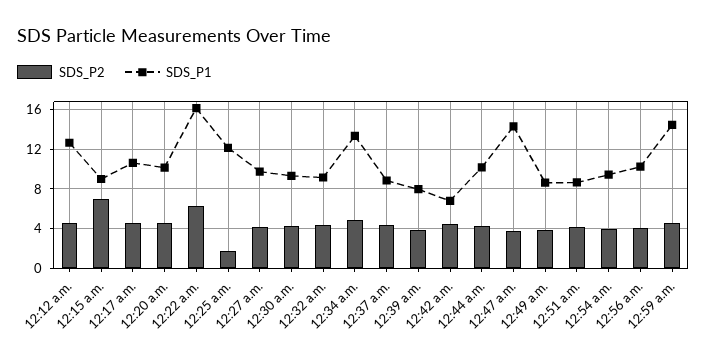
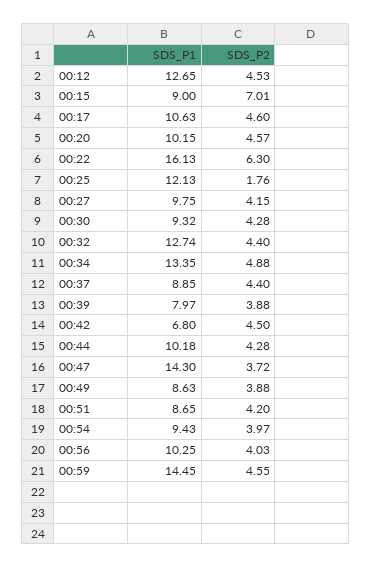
SDS_P1, 12:32 a.m.: 9 -> 12.74

